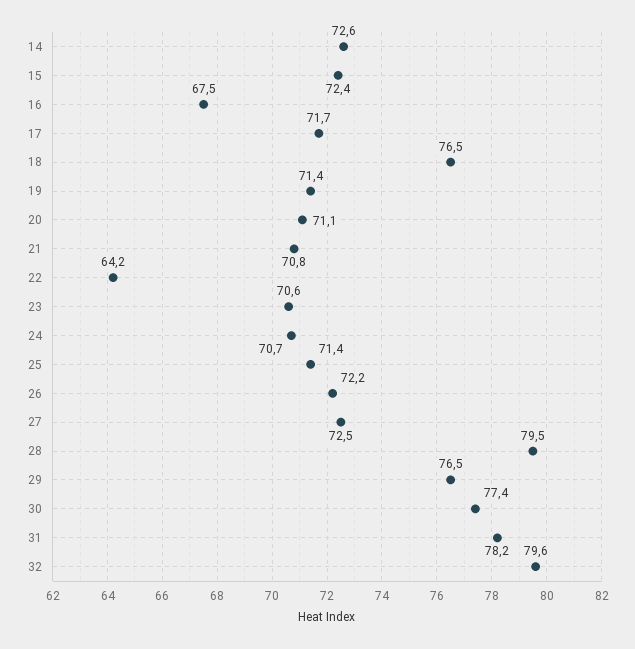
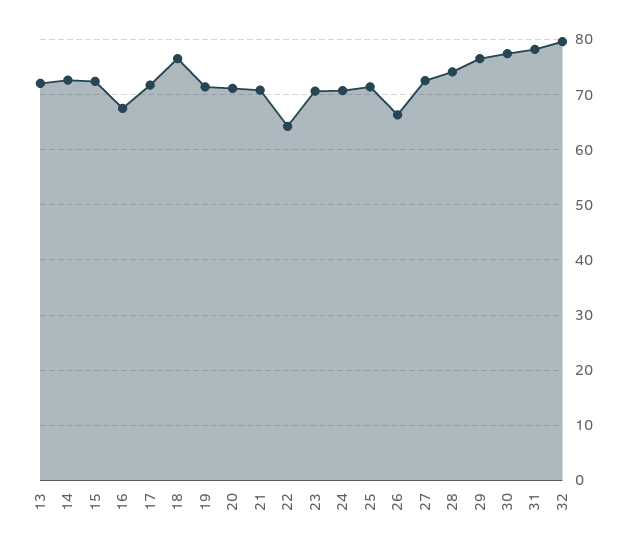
26: 72.2 -> 66
28: 79.5 -> 74
13: none -> 72

